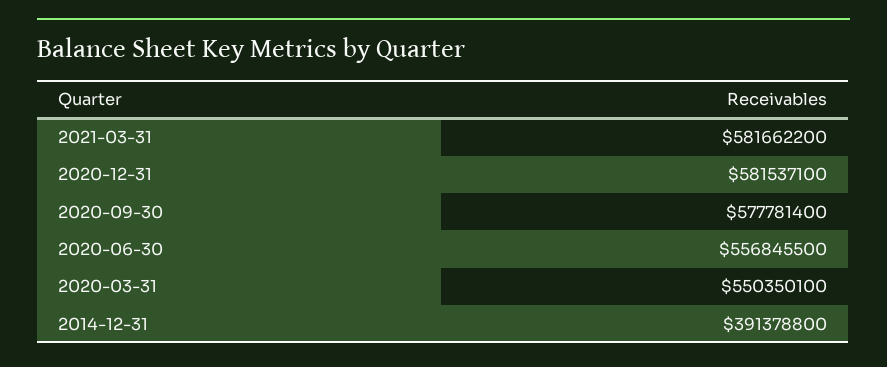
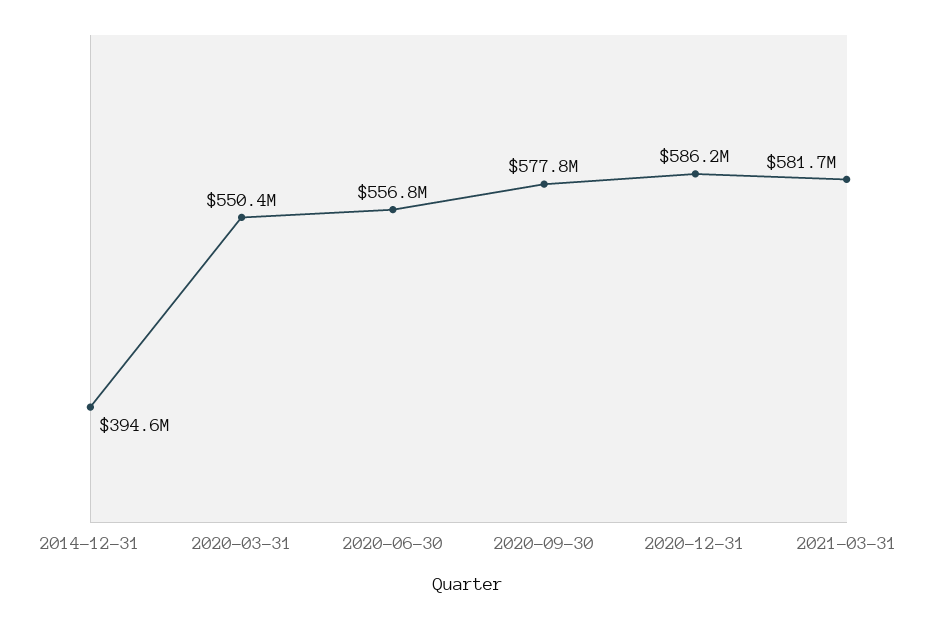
2020-12-31: 581537100 -> 586200000
2014-12-31: 391378800 -> 394600000

